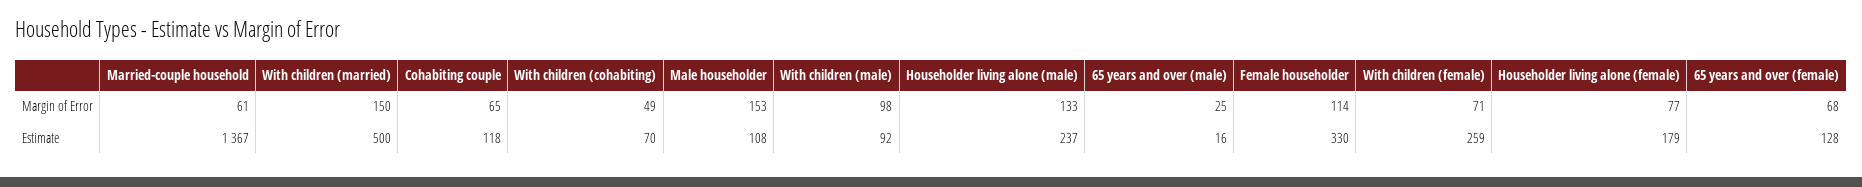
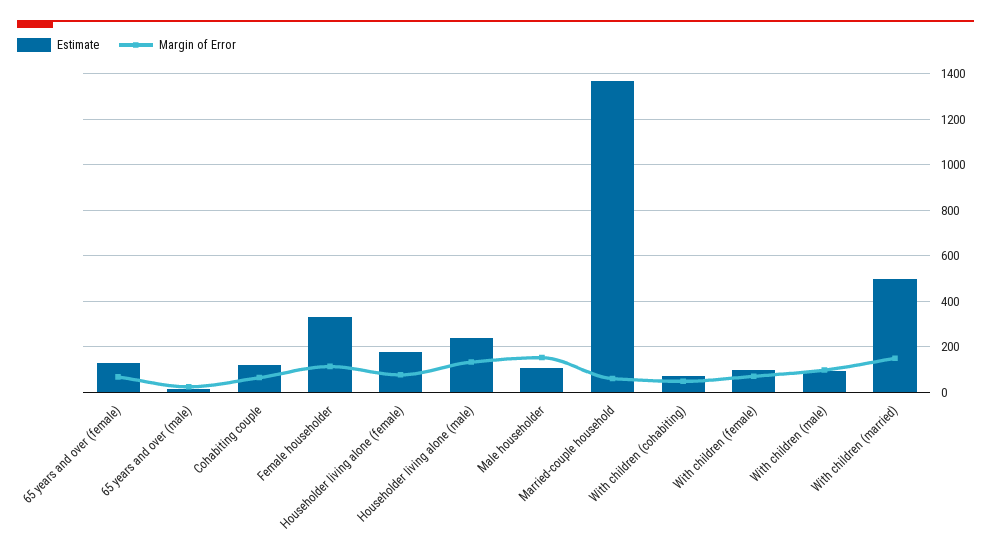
Estimate, With children (female): 259 -> 100

